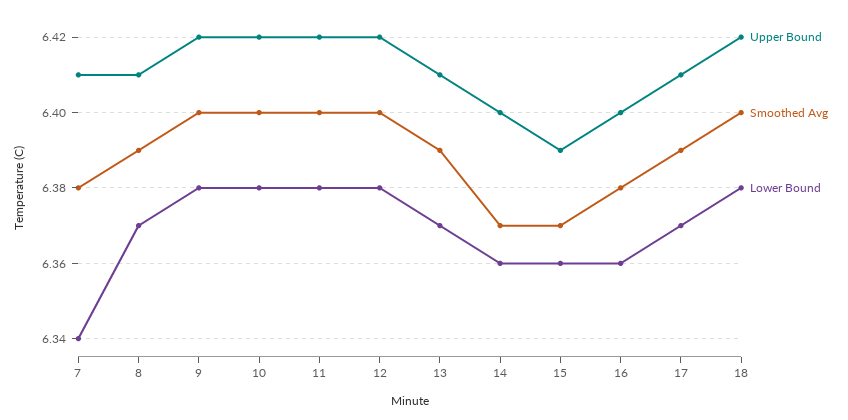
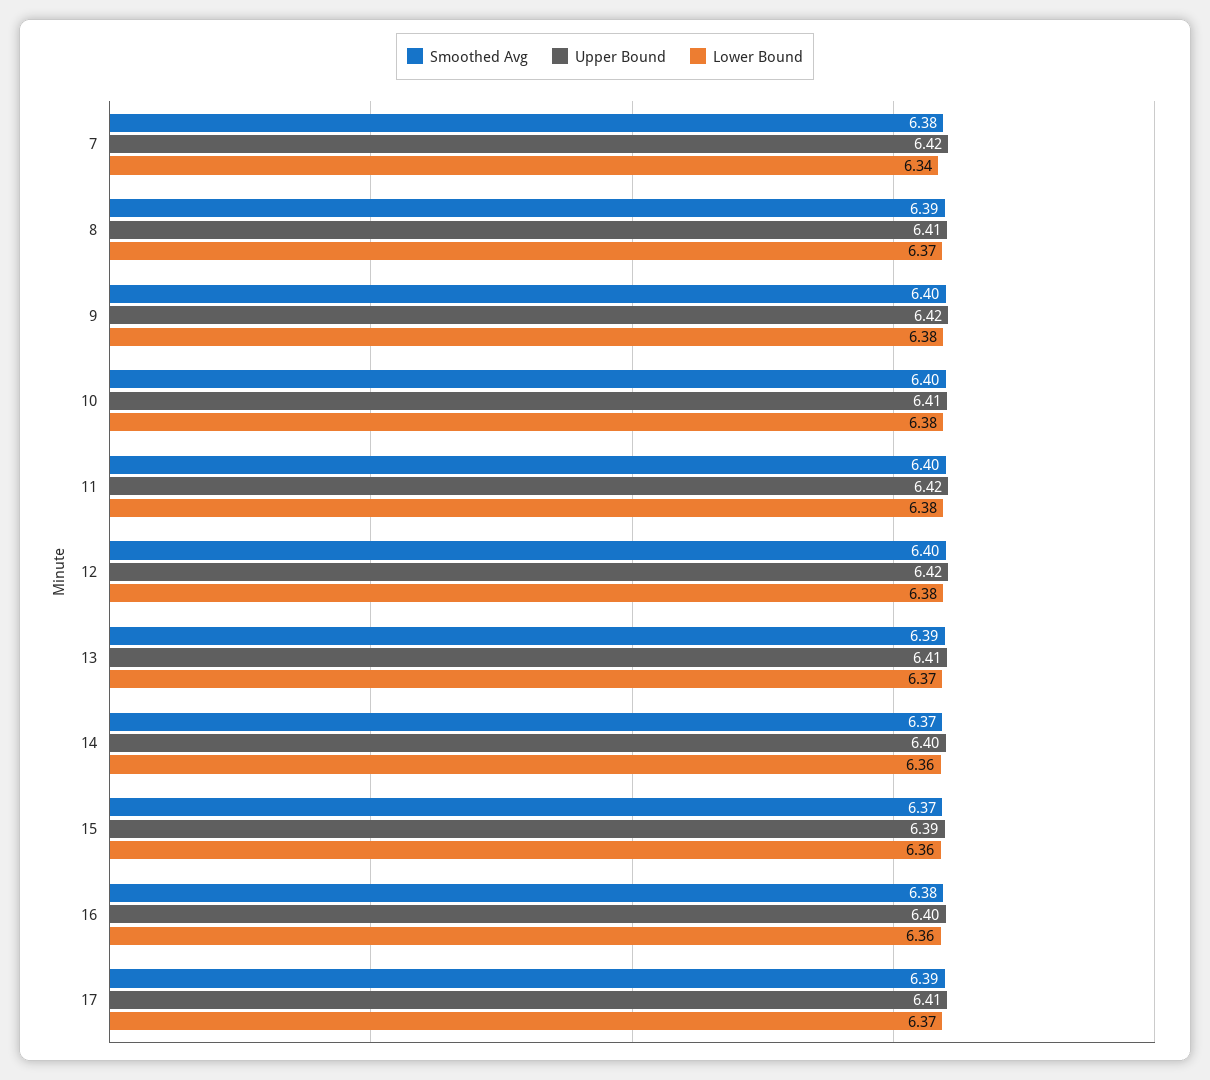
Upper Bound, 7: 6.41 -> 6.42
Upper Bound, 10: 6.42 -> 6.41
Upper Bound, 18: 6.42 -> none
Smoothed Avg, 18: 6.4 -> none
Lower Bound, 18: 6.38 -> none

